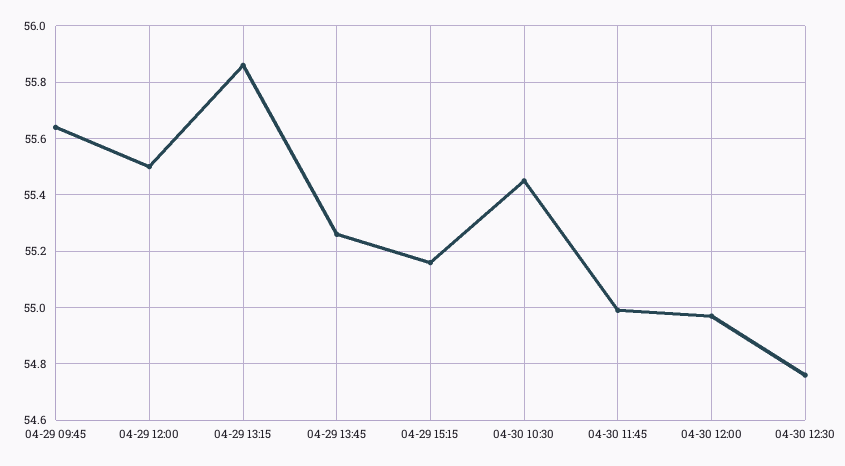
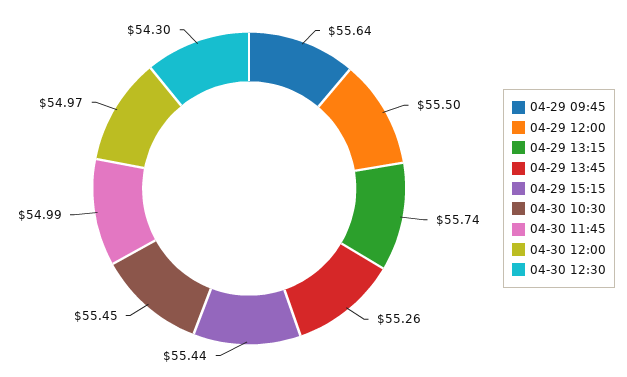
04-29 13:15: 55.85 -> 55.74
04-29 15:15: 55.15 -> 55.44
04-30 12:30: 54.75 -> 54.3

